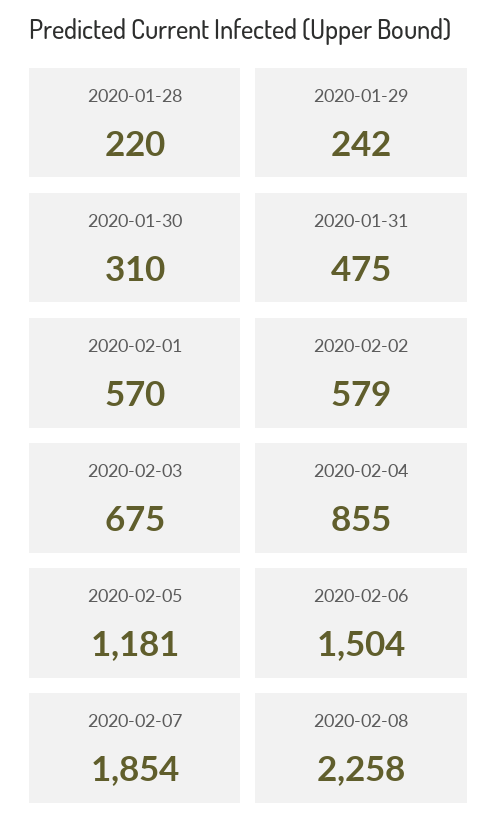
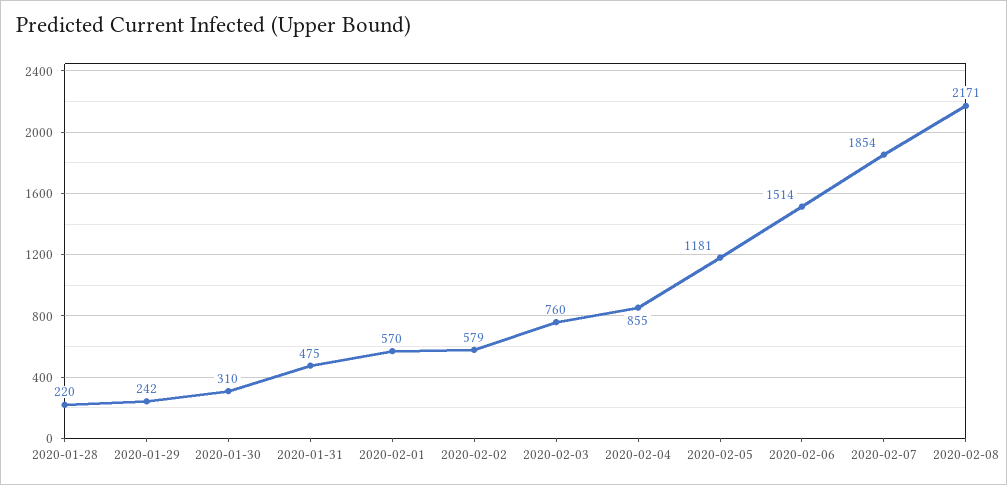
2020-02-03: 675 -> 760
2020-02-06: 1504 -> 1514
2020-02-08: 2258 -> 2171

